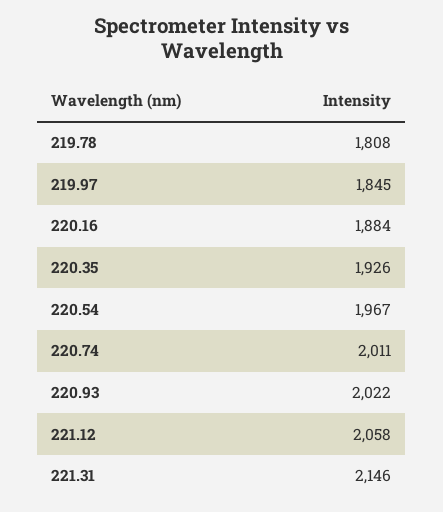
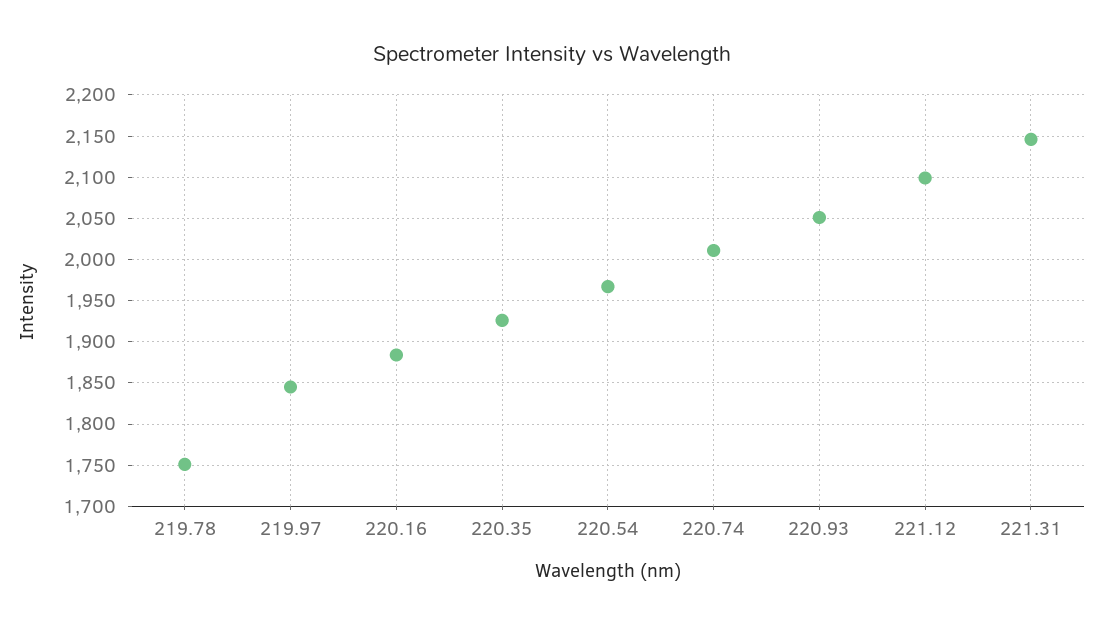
219.78: 1808 -> 1750
220.93: 2022 -> 2050
221.12: 2058 -> 2100

